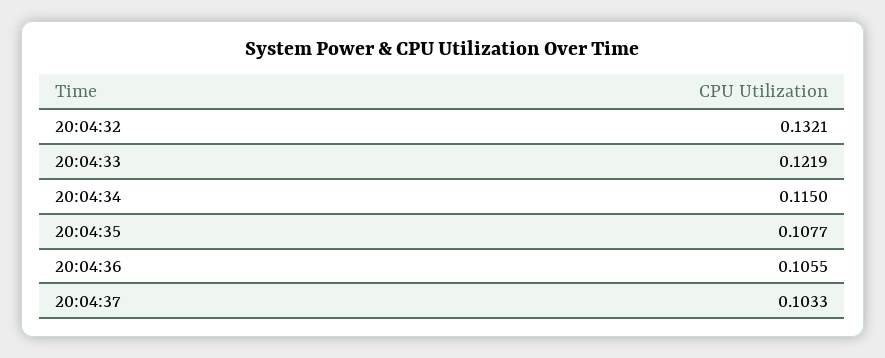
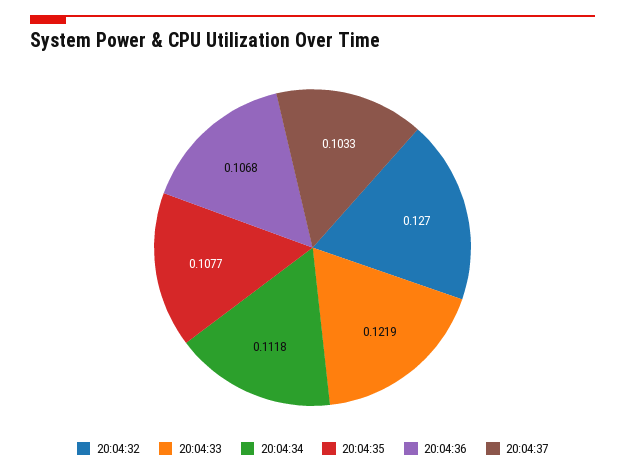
20:04:32: 0.1321 -> 0.127
20:04:34: 0.115 -> 0.1118
20:04:36: 0.1055 -> 0.1068

